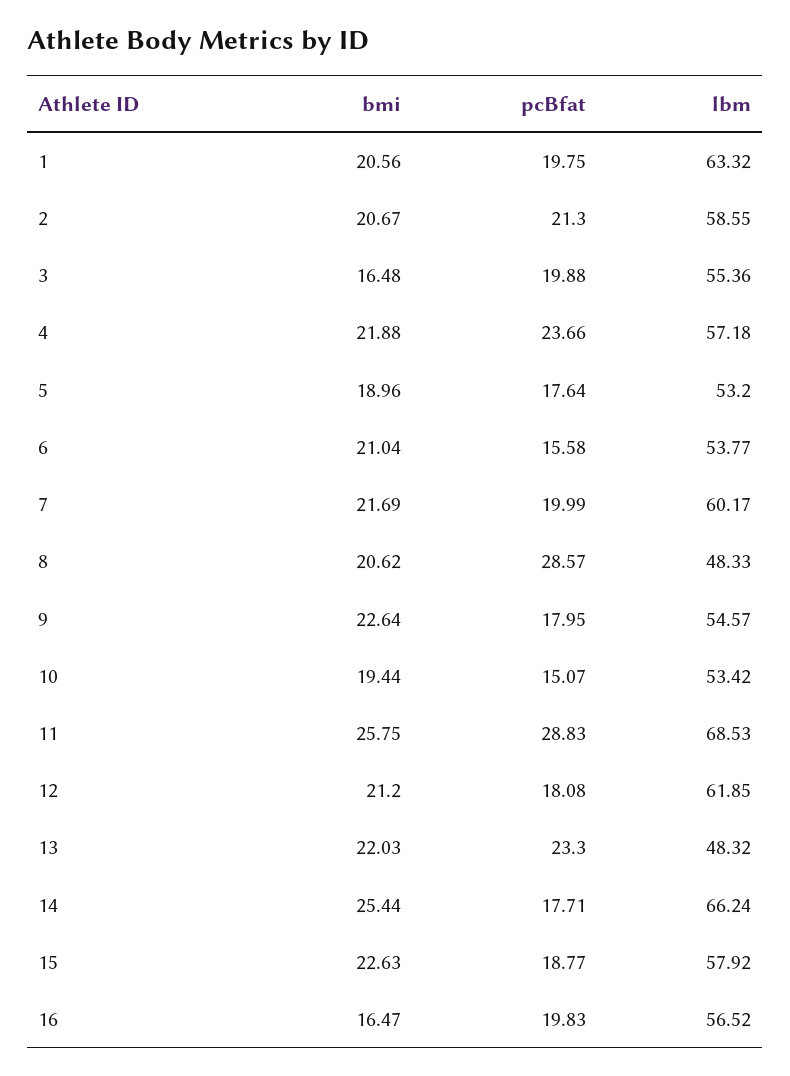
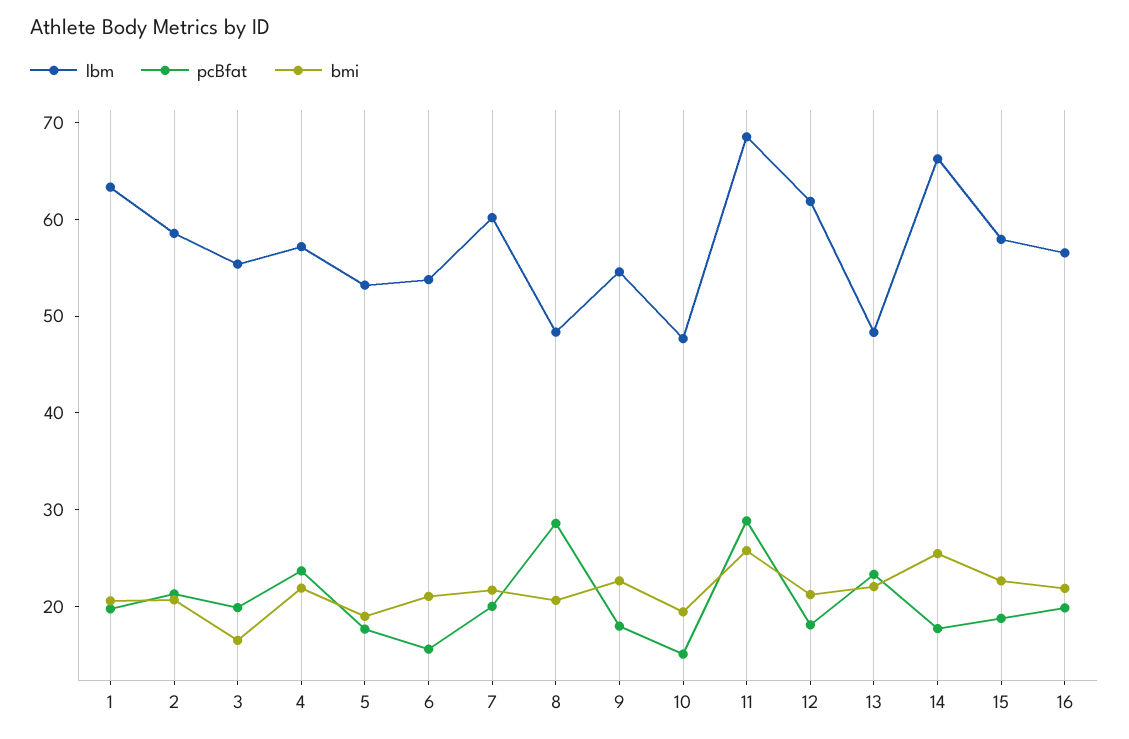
lbm, 10: 53.42 -> 48
bmi, 16: 16.47 -> 22

